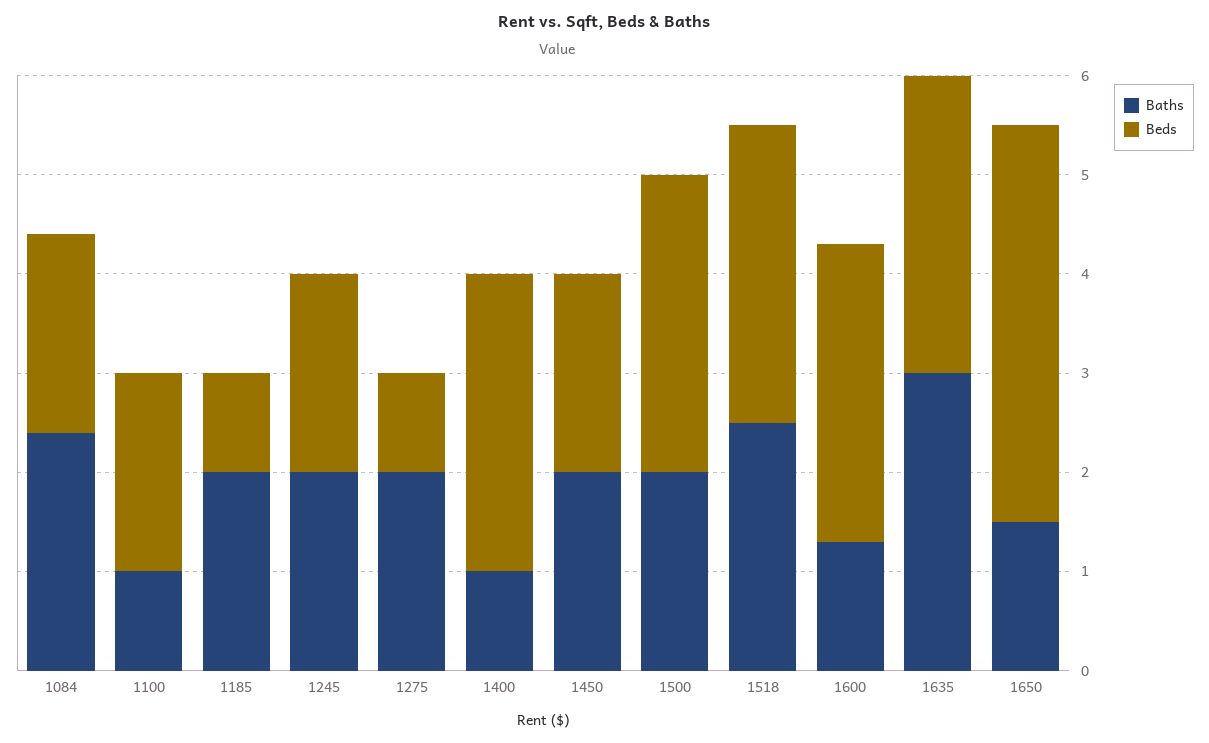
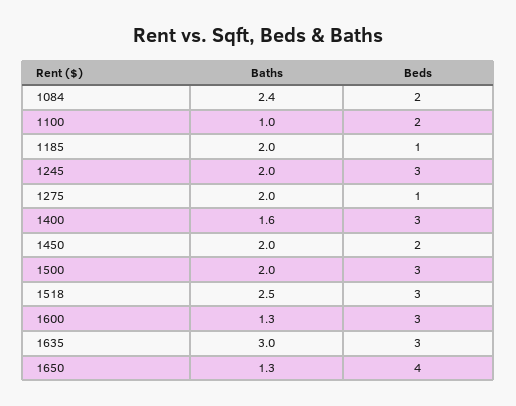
Beds, 1245: 2 -> 3
Baths, 1400: 1 -> 1.6
Baths, 1650: 1.5 -> 1.3

